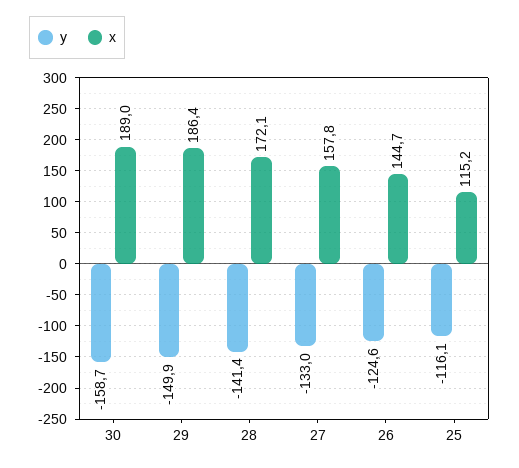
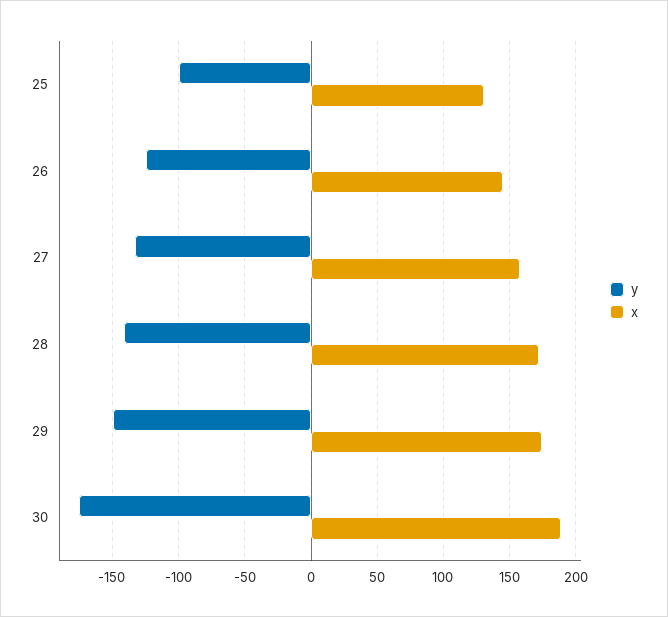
y, 30: -158.7 -> -175
x, 29: 186.4 -> 175
y, 25: -116.1 -> -100
x, 25: 115.2 -> 130

